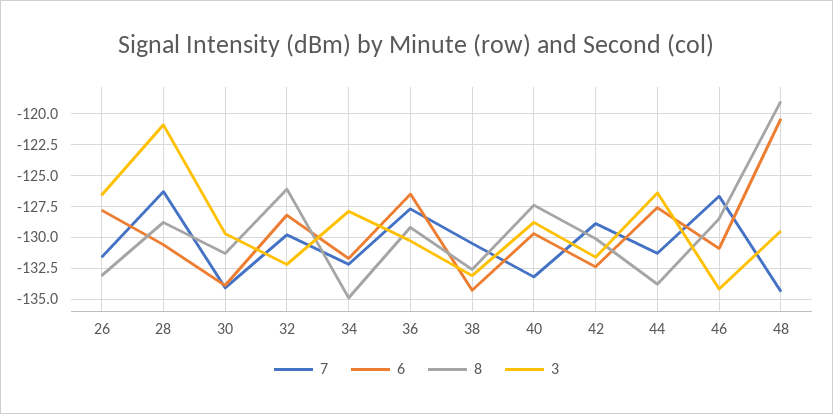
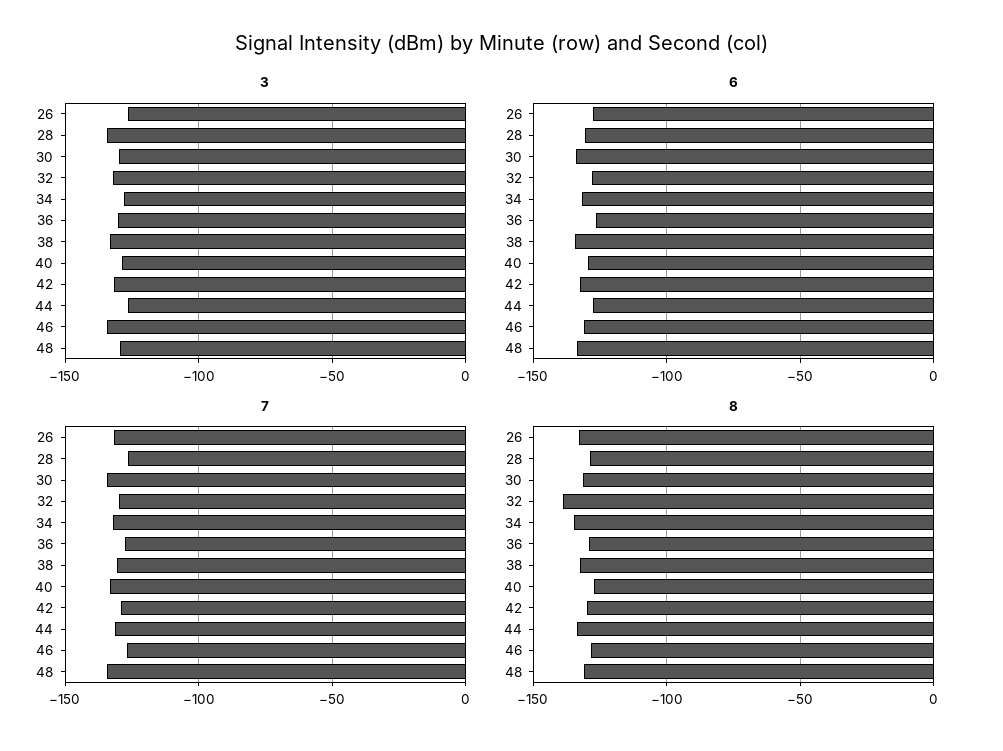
3, 28: -121 -> -135
8, 32: -126 -> -140
6, 48: -120.5 -> -135
8, 48: -119 -> -130

